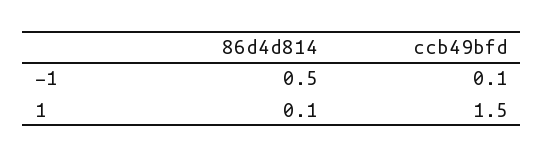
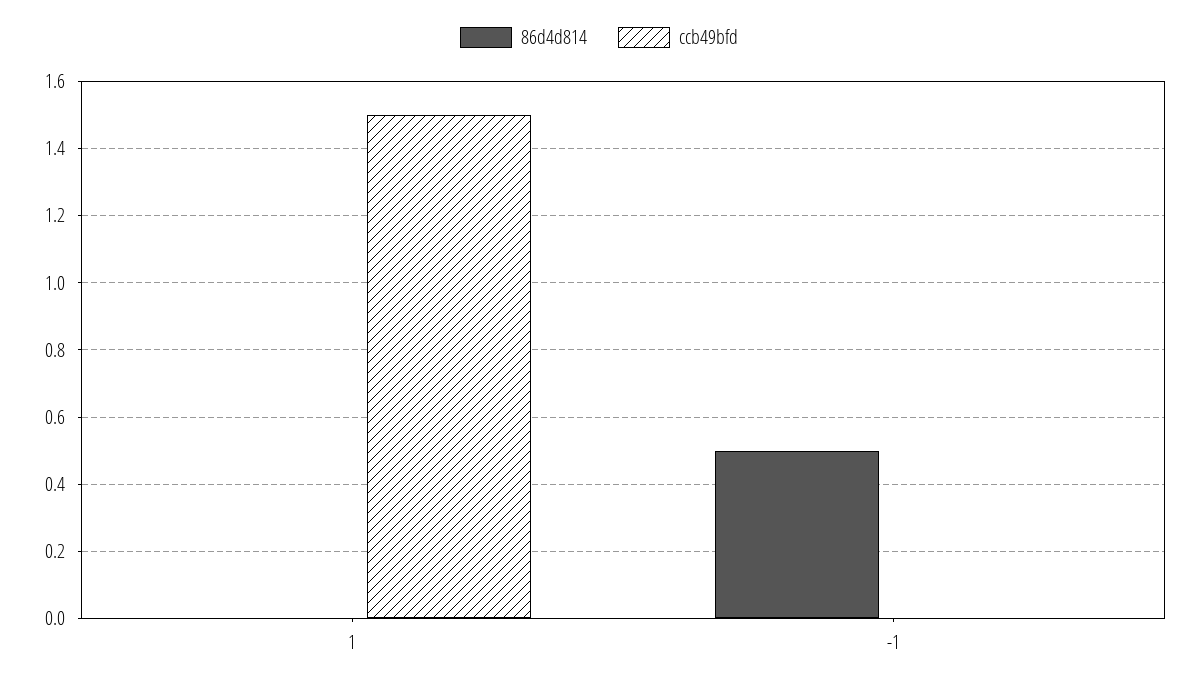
ccb49bfd, -1: 0.1 -> 0
86d4d814, 1: 0.1 -> 0

